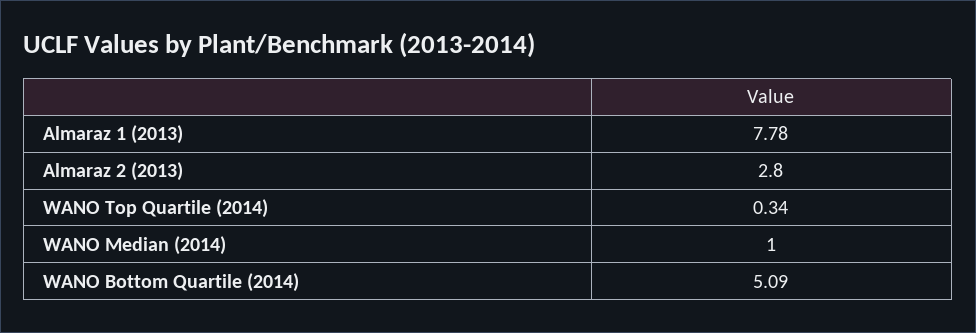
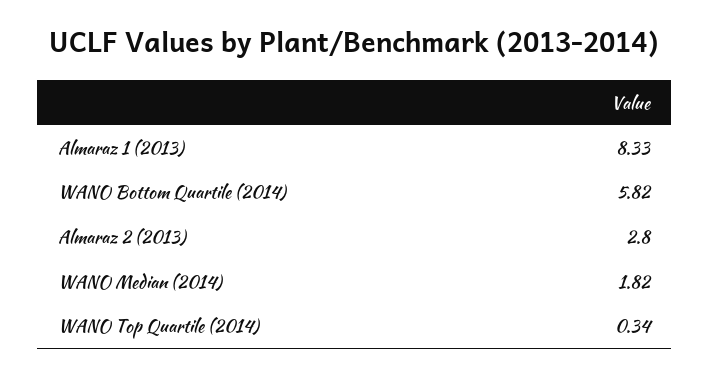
Almaraz 1 (2013): 7.78 -> 8.33
WANO Median (2014): 1 -> 1.82
WANO Bottom Quartile (2014): 5.09 -> 5.82

